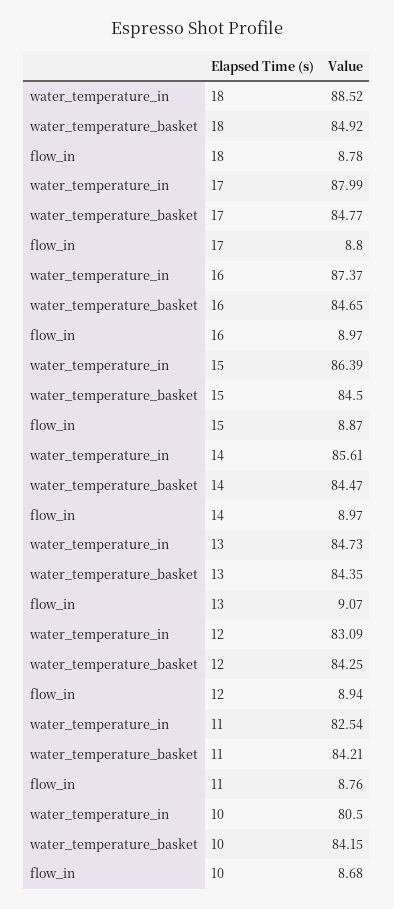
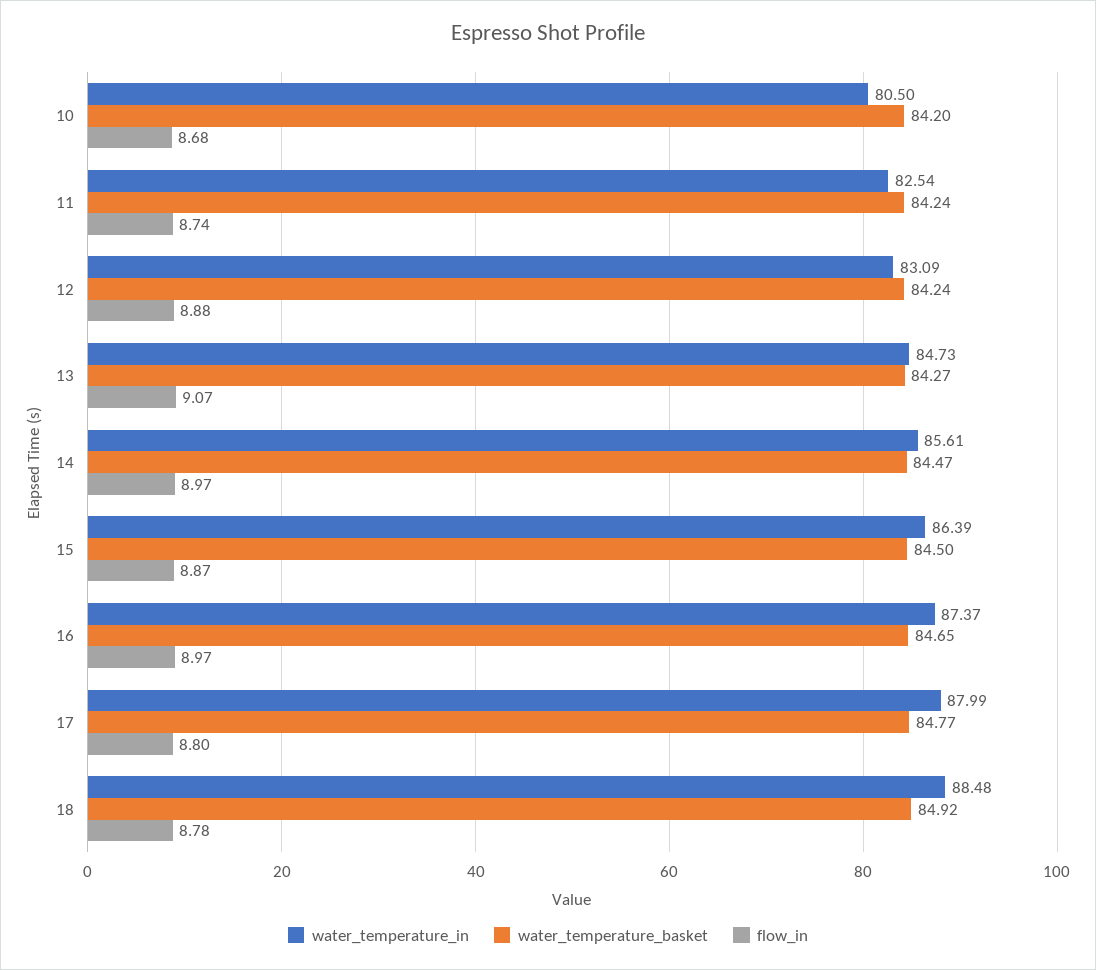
water_temperature_in, 18: 88.52 -> 88.48
water_temperature_basket, 13: 84.35 -> 84.27
water_temperature_basket, 12: 84.25 -> 84.24
flow_in, 12: 8.94 -> 8.88
water_temperature_basket, 11: 84.21 -> 84.24
flow_in, 11: 8.76 -> 8.74
water_temperature_basket, 10: 84.15 -> 84.2

